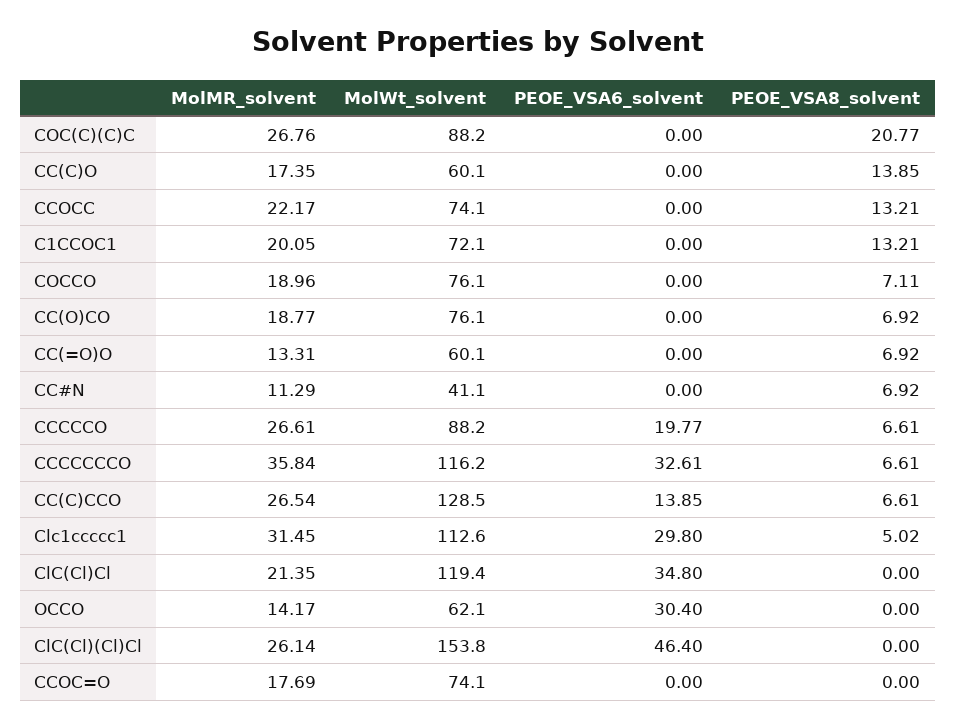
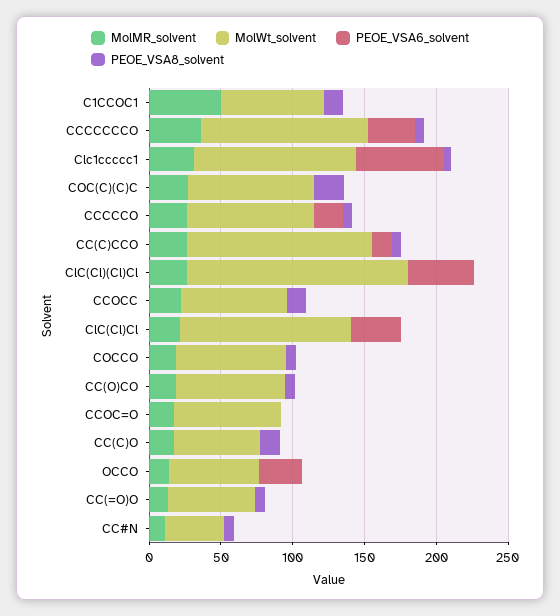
MolMR_solvent, C1CCOC1: 20.05 -> 50
PEOE_VSA6_solvent, Clc1ccccc1: 29.8 -> 60

